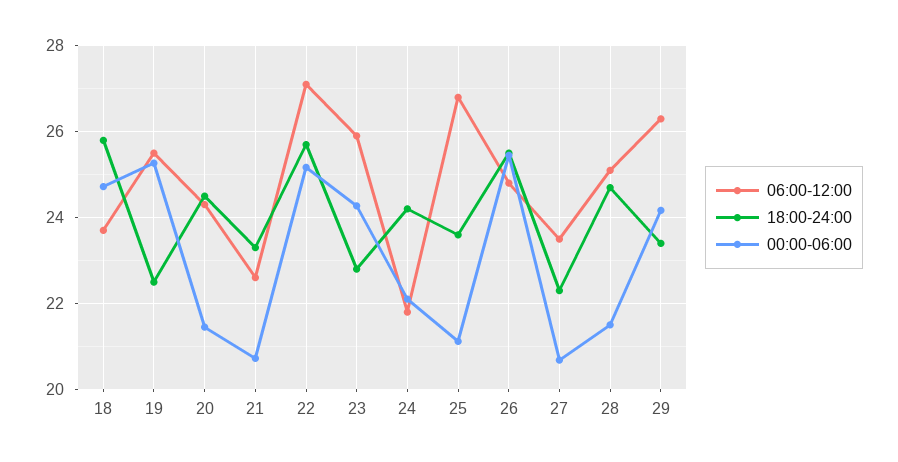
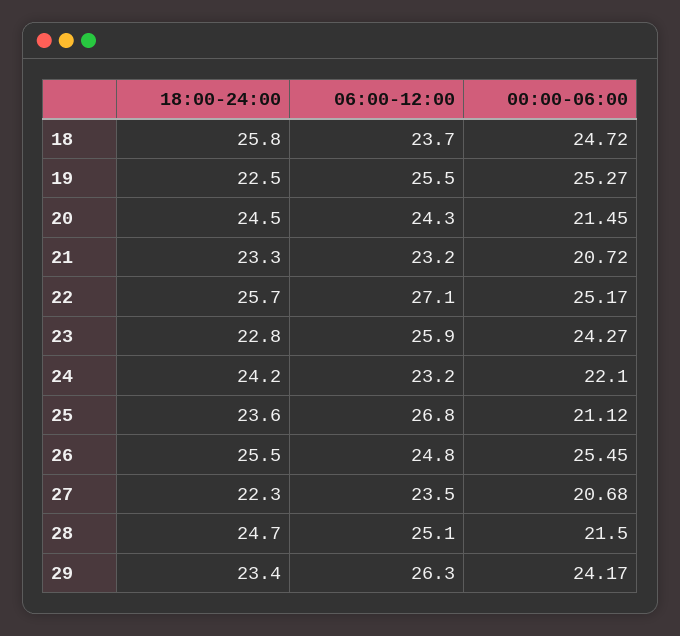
06:00-12:00, 21: 22.6 -> 23.2
06:00-12:00, 24: 21.8 -> 23.2

